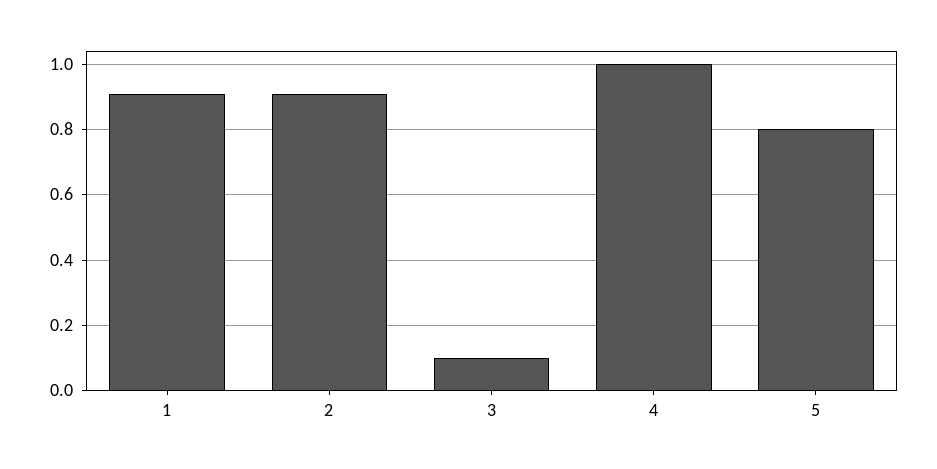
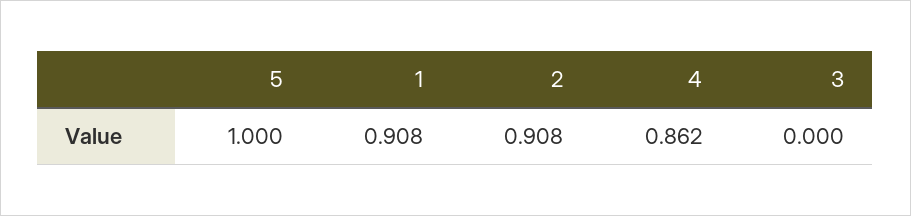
3: 0.1 -> 0
4: 1 -> 0.862
5: 0.8 -> 1

